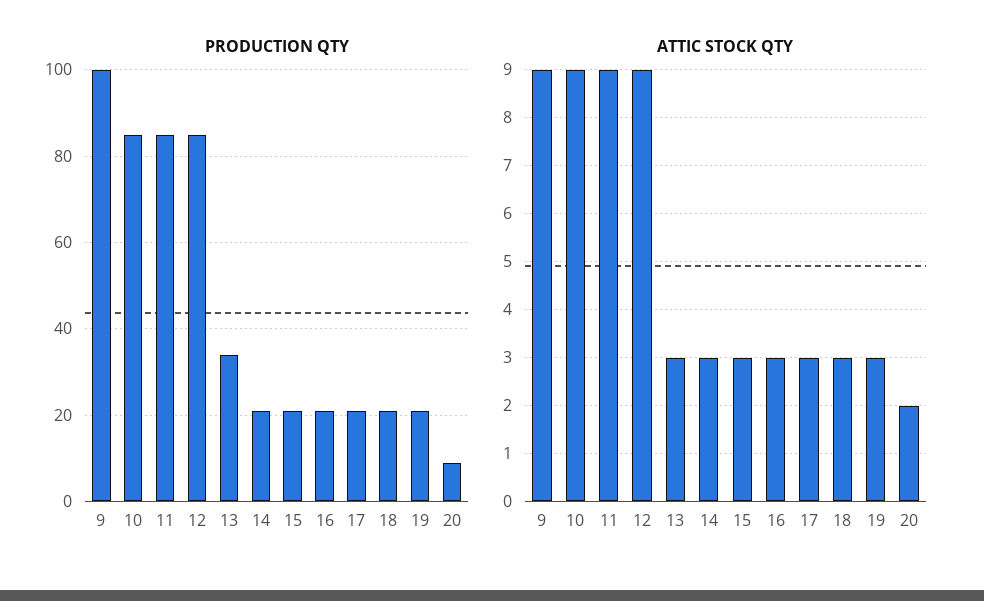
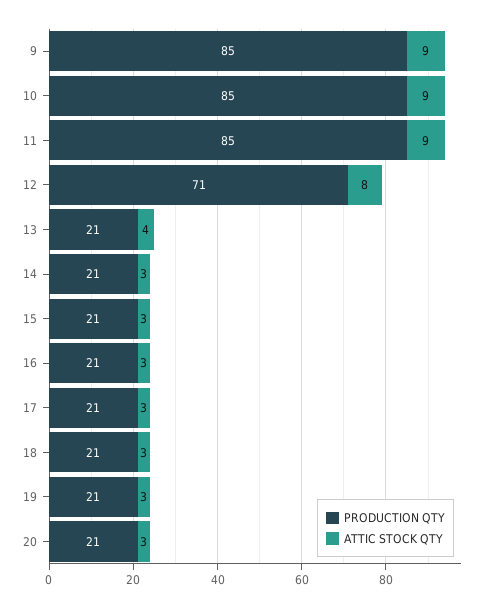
PRODUCTION QTY, 9: 100 -> 85
PRODUCTION QTY, 12: 85 -> 71
PRODUCTION QTY, 13: 35 -> 21
PRODUCTION QTY, 20: 10 -> 21
ATTIC STOCK QTY, 12: 9 -> 8
ATTIC STOCK QTY, 13: 3 -> 4
ATTIC STOCK QTY, 20: 2 -> 3

